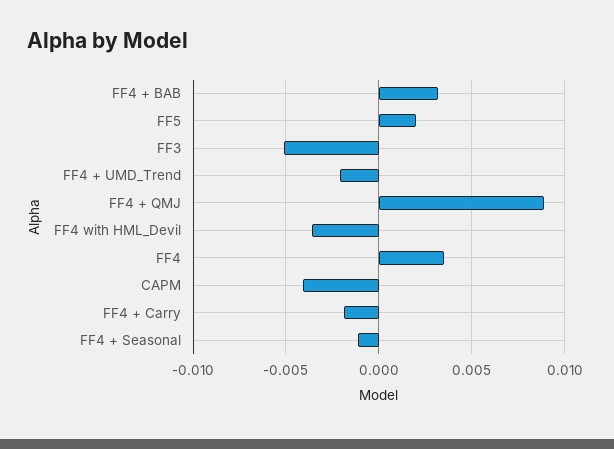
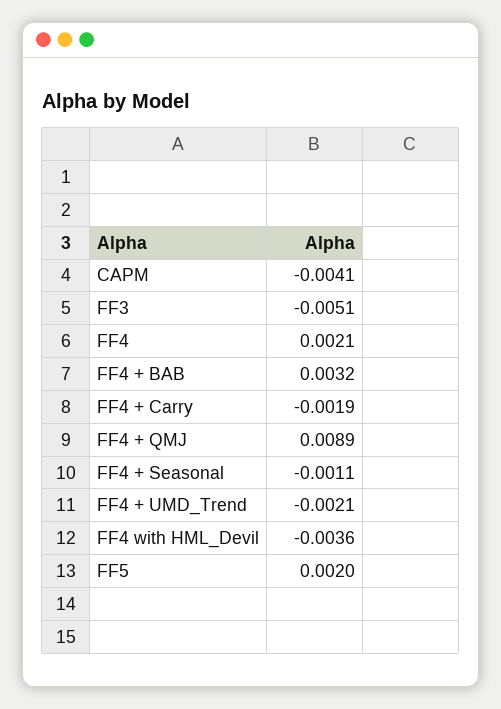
FF4: 0.0035 -> 0.0021

